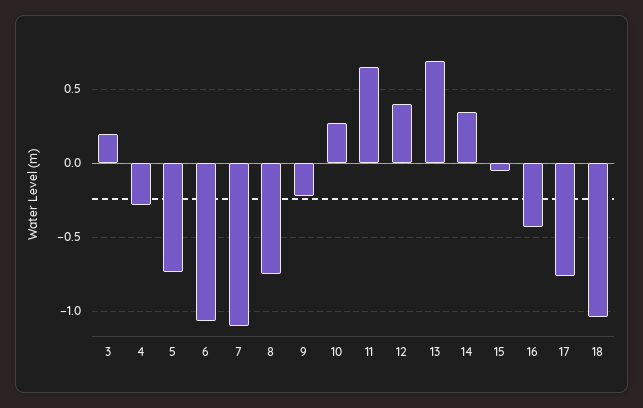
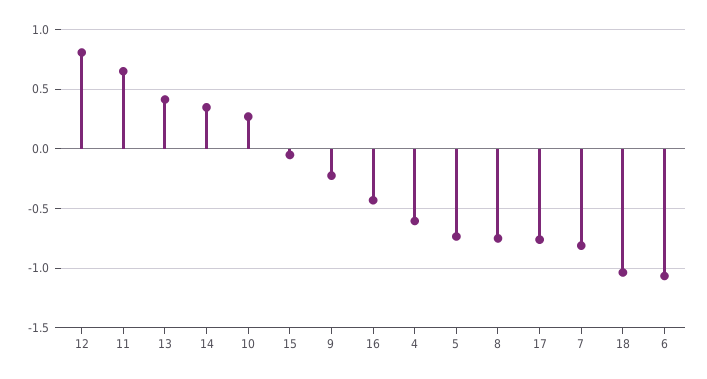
3: 0.2 -> none
4: -0.3 -> -0.6
7: -1.1 -> -0.8
12: 0.4 -> 0.8
13: 0.7 -> 0.4

